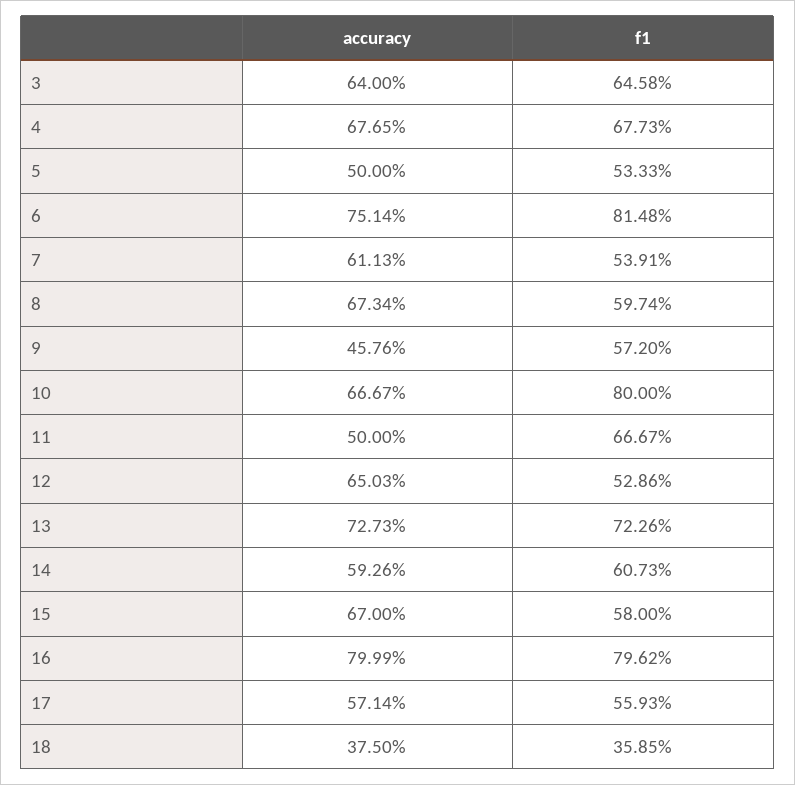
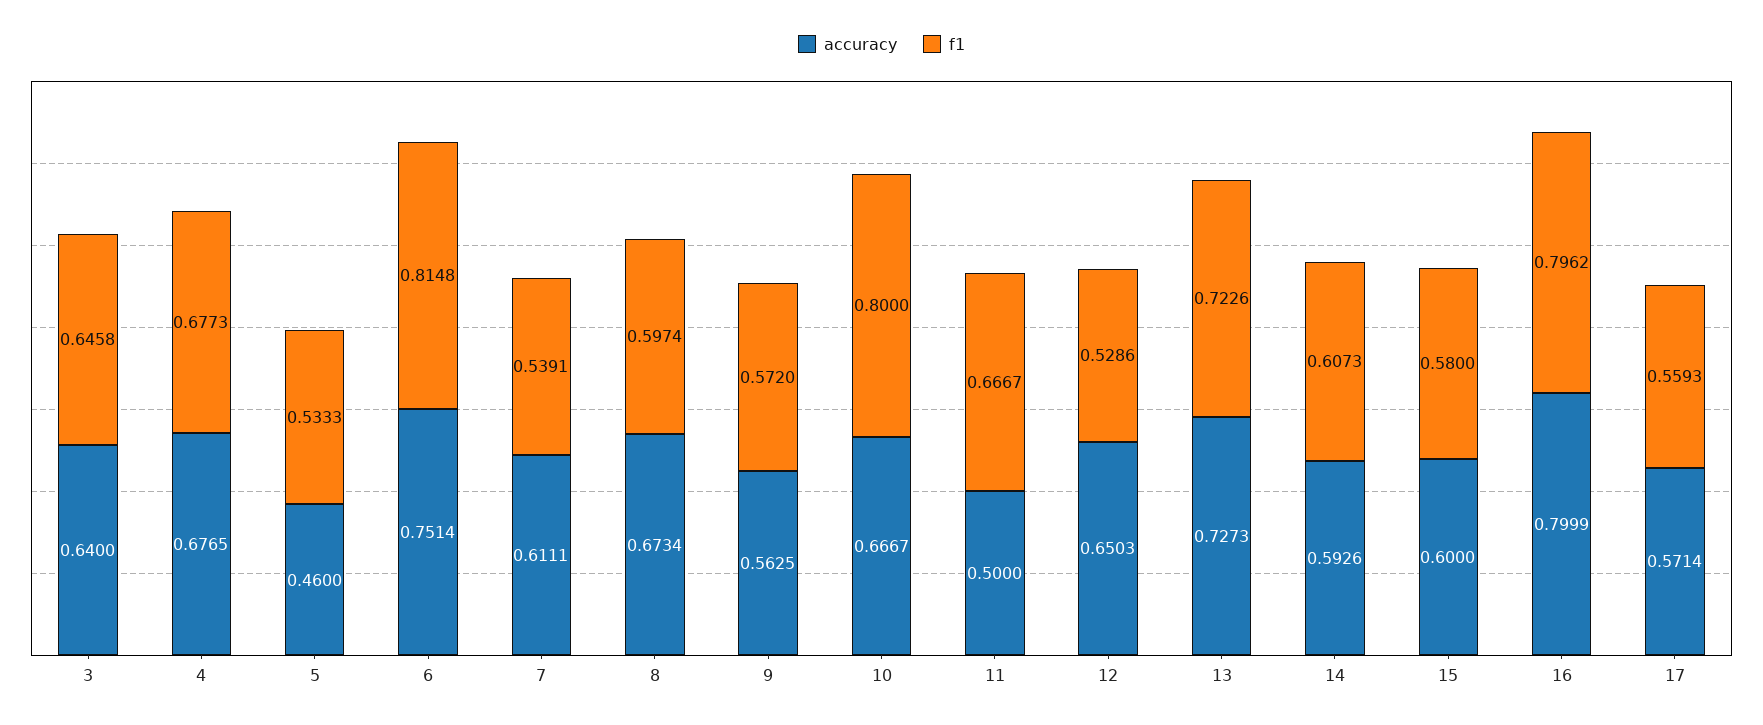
accuracy, 5: 0.5 -> 0.46
accuracy, 7: 0.6113 -> 0.6111
accuracy, 9: 0.4576 -> 0.5625
accuracy, 15: 0.67 -> 0.6
accuracy, 18: 0.375 -> none
f1, 18: 0.3585 -> none

